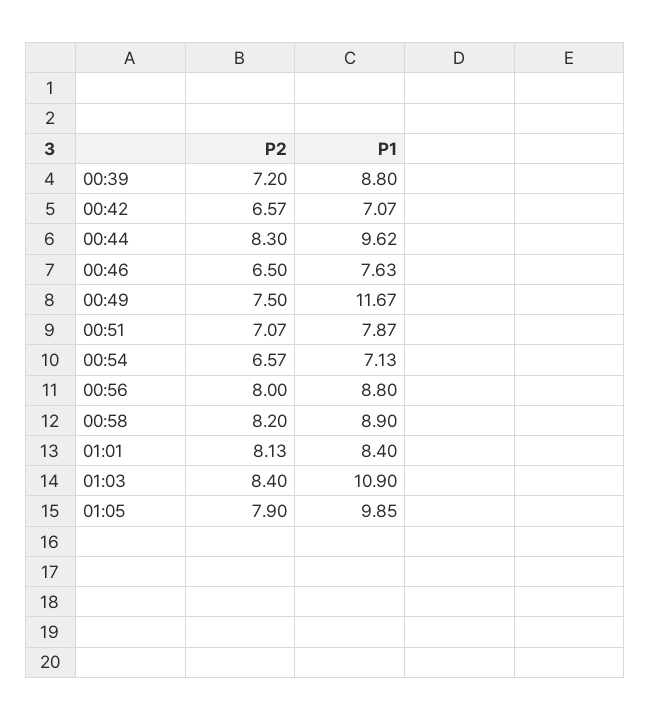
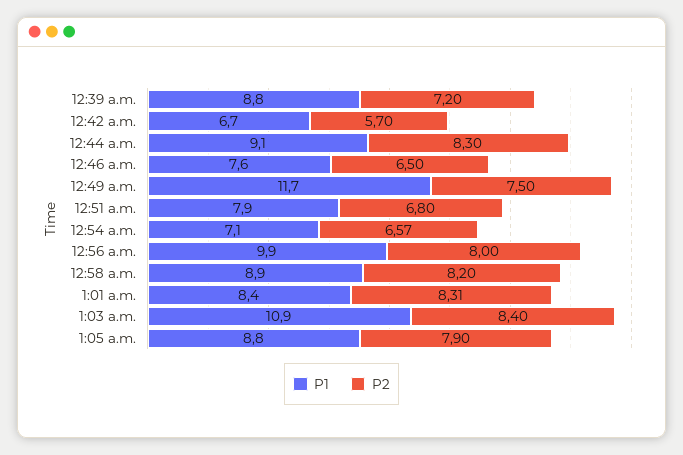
P2, 00:42: 6.57 -> 5.7
P1, 00:42: 7.07 -> 6.7
P1, 00:44: 9.62 -> 9.1
P2, 00:51: 7.07 -> 6.8
P1, 00:56: 8.8 -> 9.9
P2, 01:01: 8.13 -> 8.31
P1, 01:05: 9.85 -> 8.8

